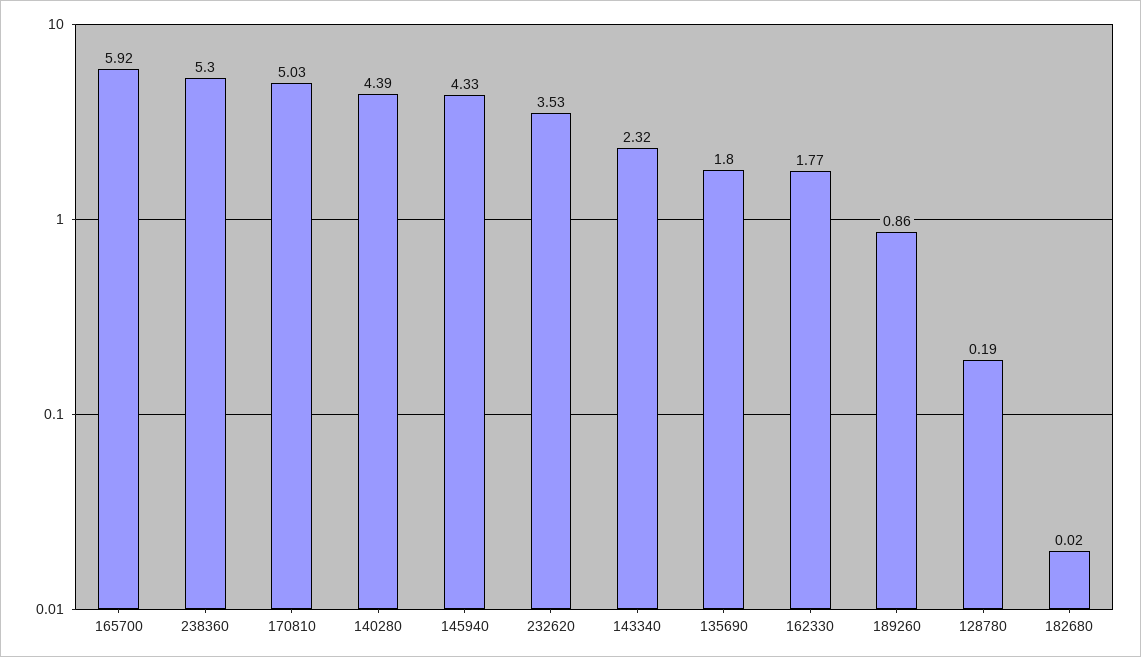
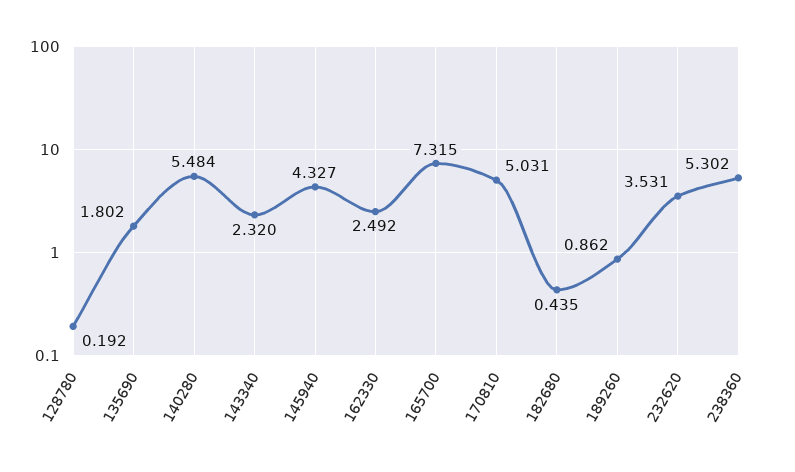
165700: 5.92 -> 7.315
140280: 4.39 -> 5.484
162330: 1.77 -> 2.492
182680: 0.02 -> 0.435

